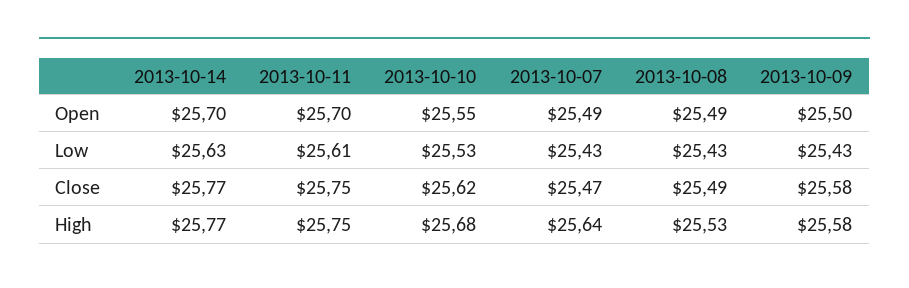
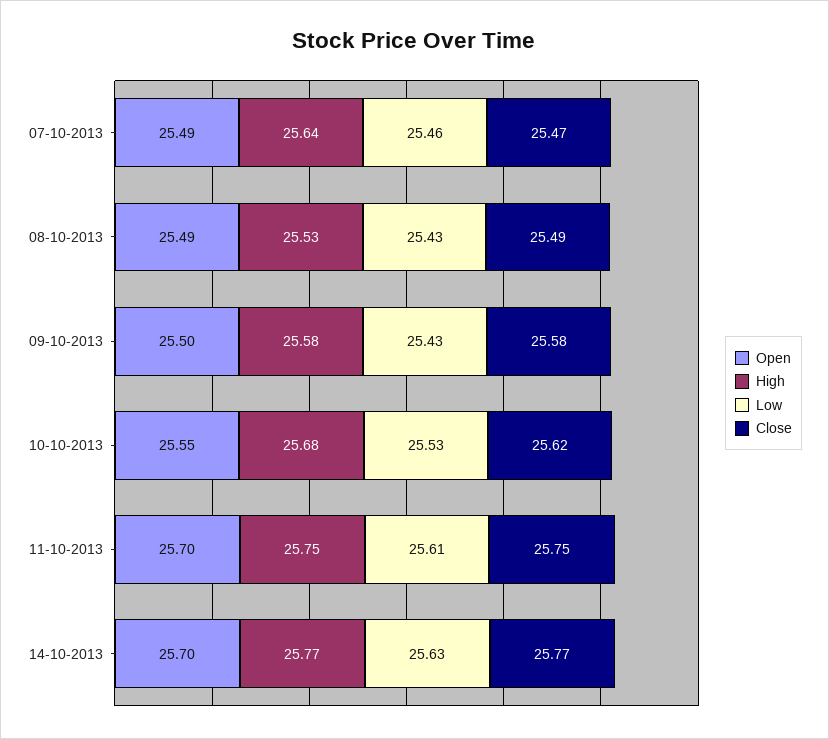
Low, 2013-10-07: 25.43 -> 25.46

